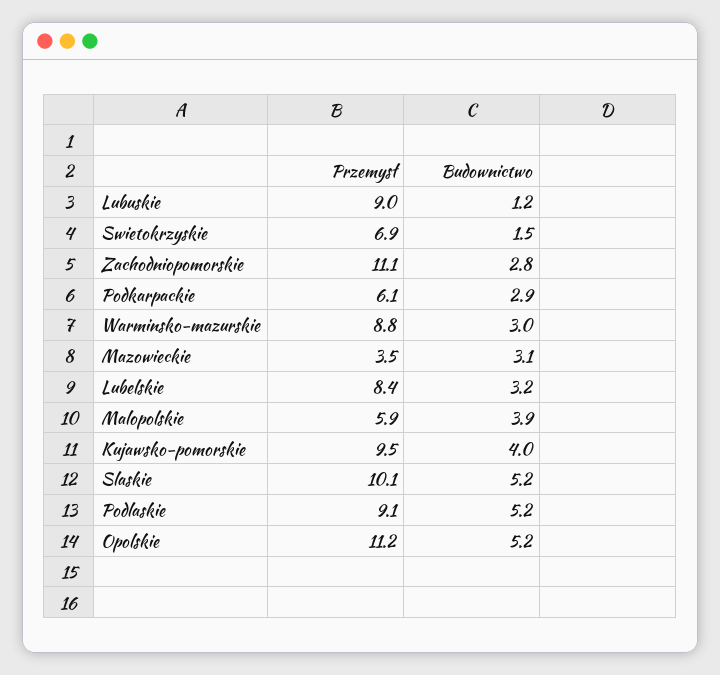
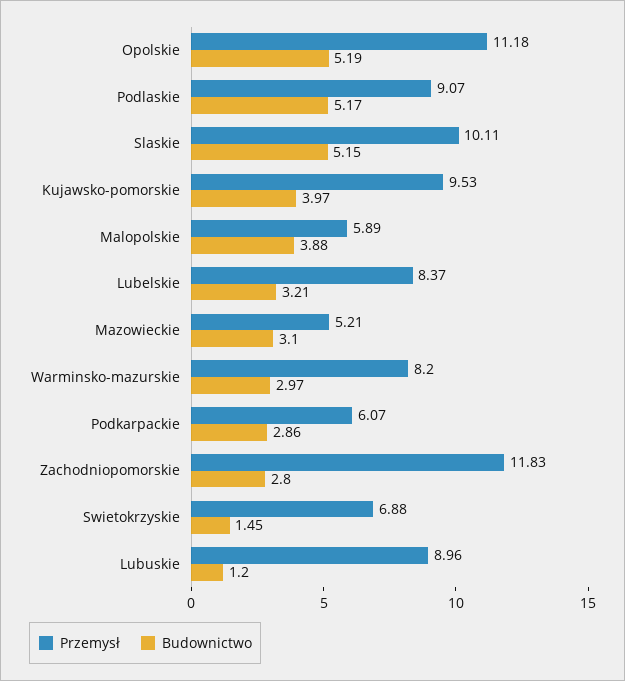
Przemysł, Zachodniopomorskie: 11.1 -> 11.83
Przemysł, Warminsko-mazurskie: 8.8 -> 8.2
Przemysł, Mazowieckie: 3.5 -> 5.21

